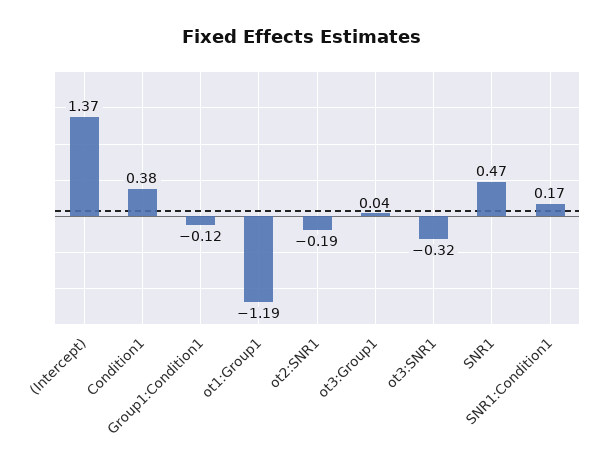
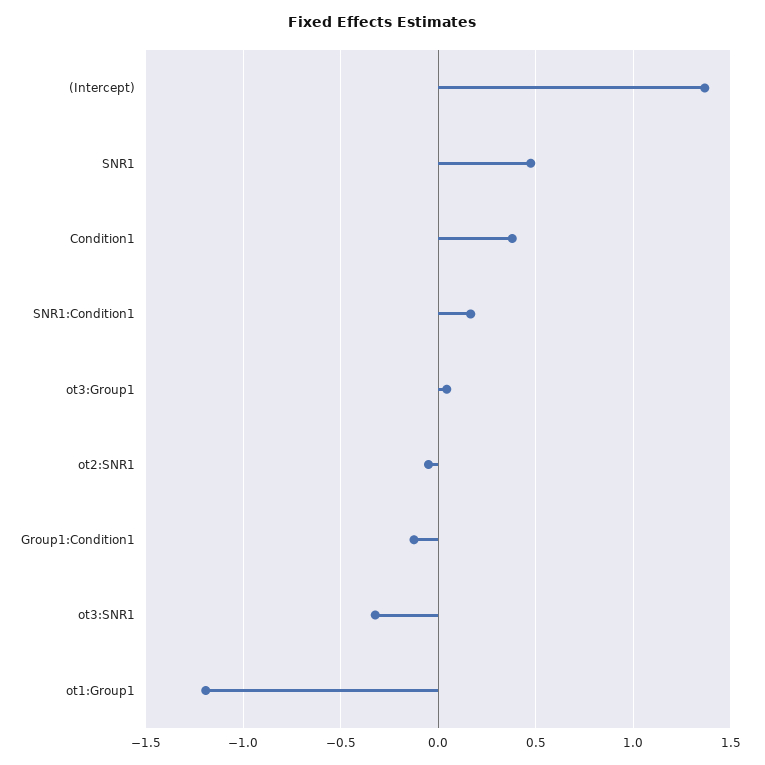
ot2:SNR1: -0.19 -> -0.05

